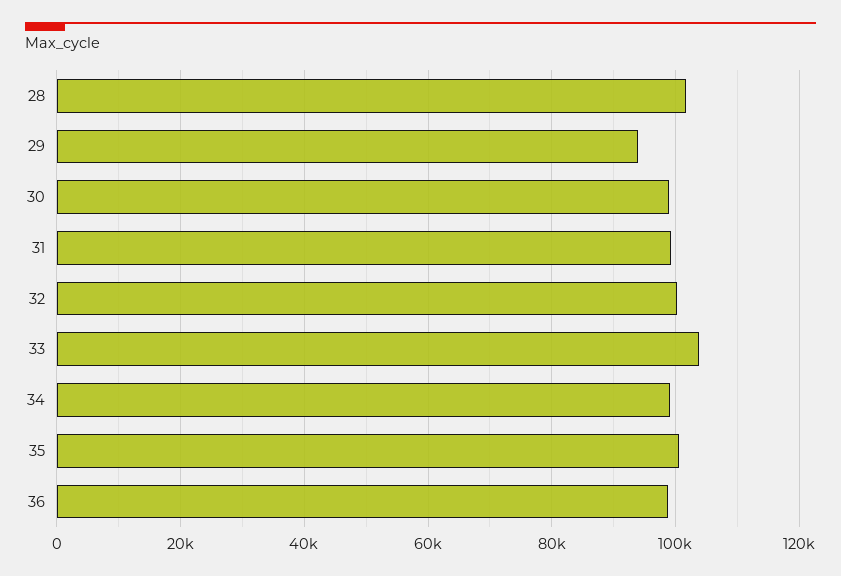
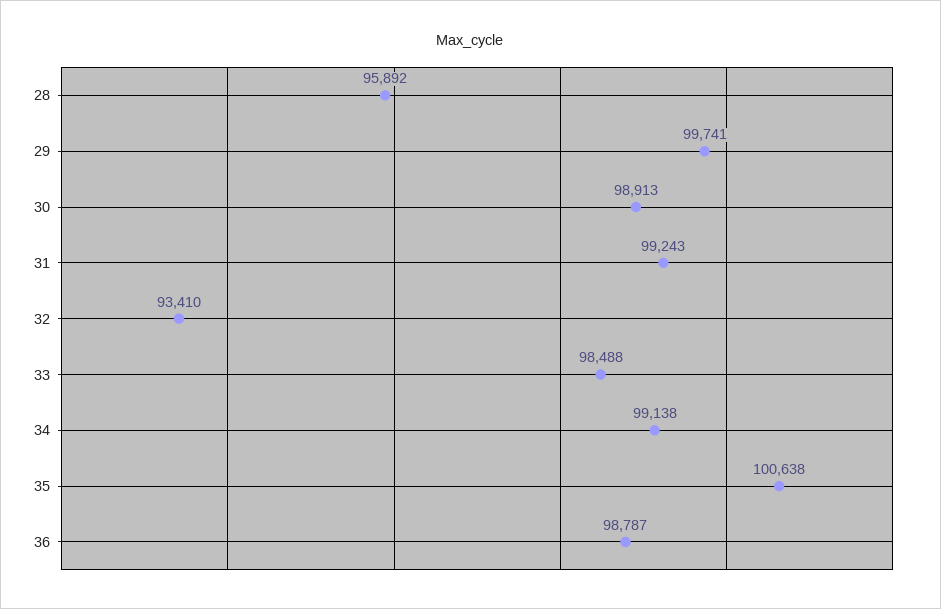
28: 102000 -> 95892
29: 94000 -> 99741
32: 100000 -> 93410
33: 104000 -> 98488

